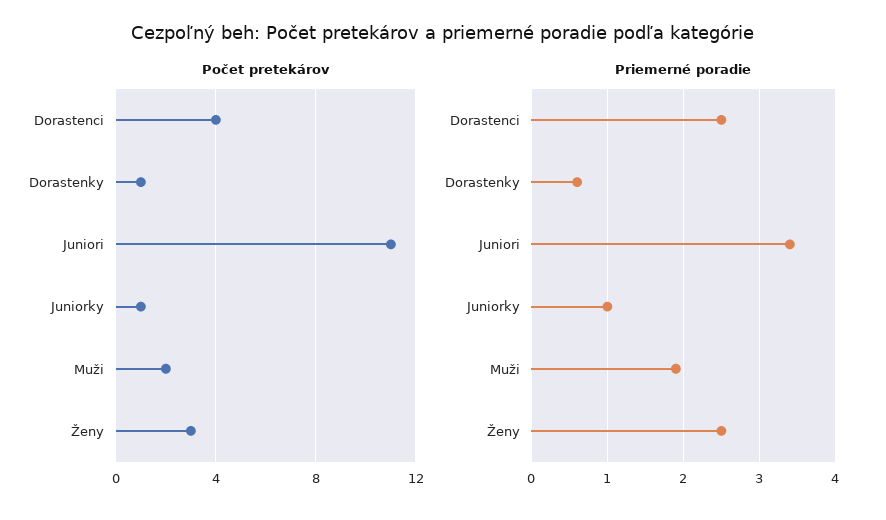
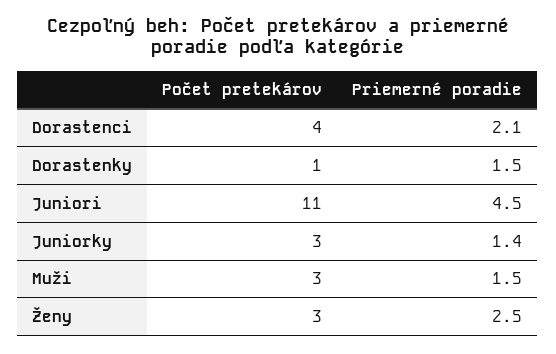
Počet pretekárov, Juniorky: 1 -> 3
Počet pretekárov, Muži: 2 -> 3
Priemerné poradie, Dorastenci: 2.5 -> 2.1
Priemerné poradie, Dorastenky: 0.6 -> 1.5
Priemerné poradie, Juniori: 3.4 -> 4.5
Priemerné poradie, Juniorky: 1 -> 1.4
Priemerné poradie, Muži: 1.9 -> 1.5

